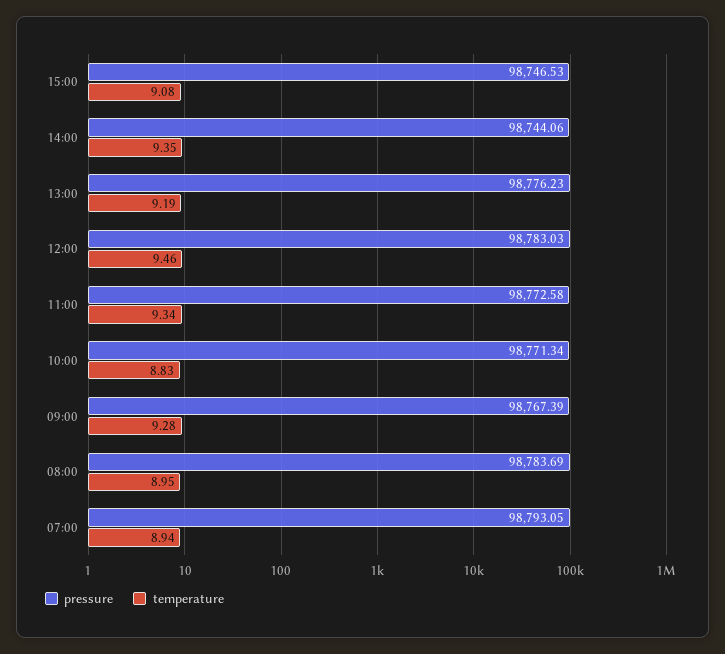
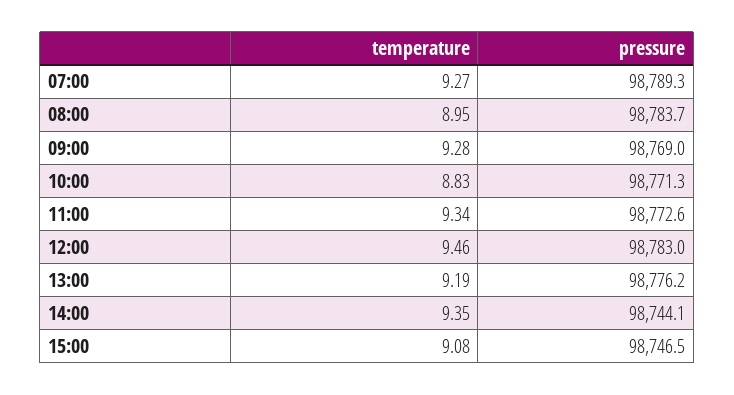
pressure, 09:00: 98767.39 -> 98769
pressure, 07:00: 98793.05 -> 98789.3
temperature, 07:00: 8.94 -> 9.27

